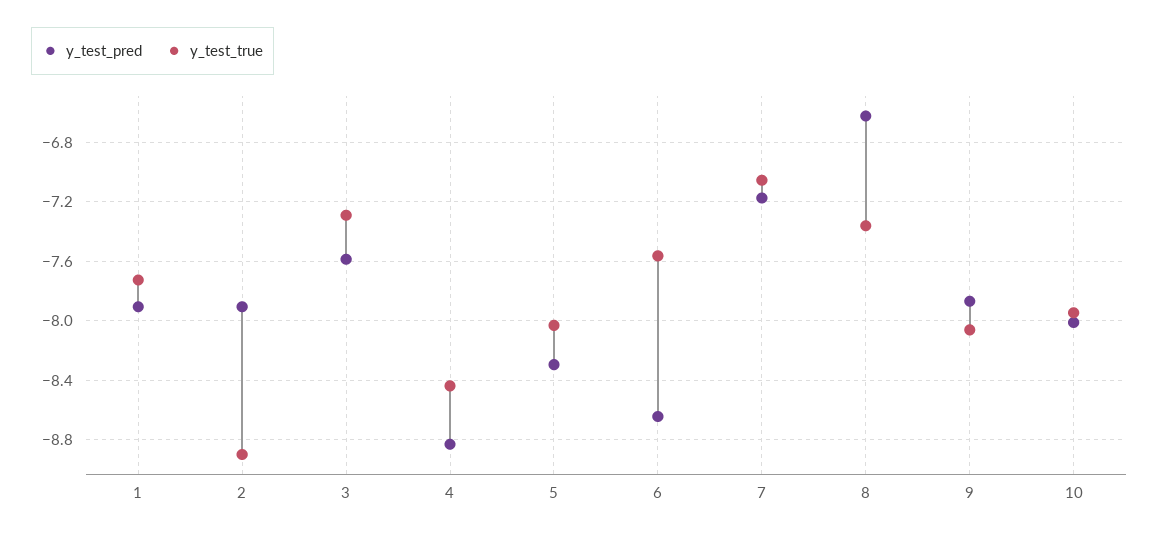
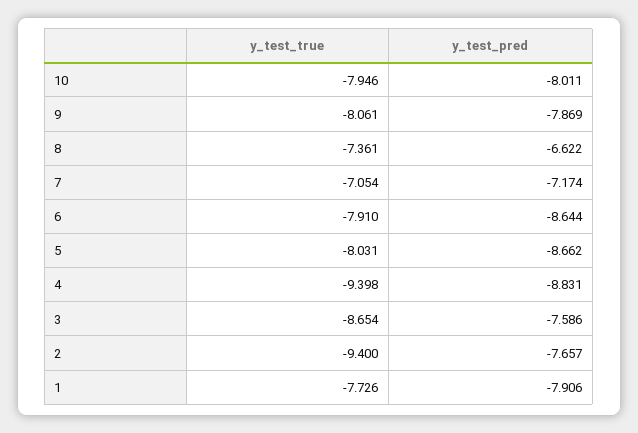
y_test_pred, 2: -7.9 -> -7.657
y_test_true, 2: -8.9 -> -9.4
y_test_true, 3: -7.3 -> -8.654
y_test_true, 4: -8.45 -> -9.398
y_test_pred, 5: -8.3 -> -8.662
y_test_true, 6: -7.55 -> -7.91

